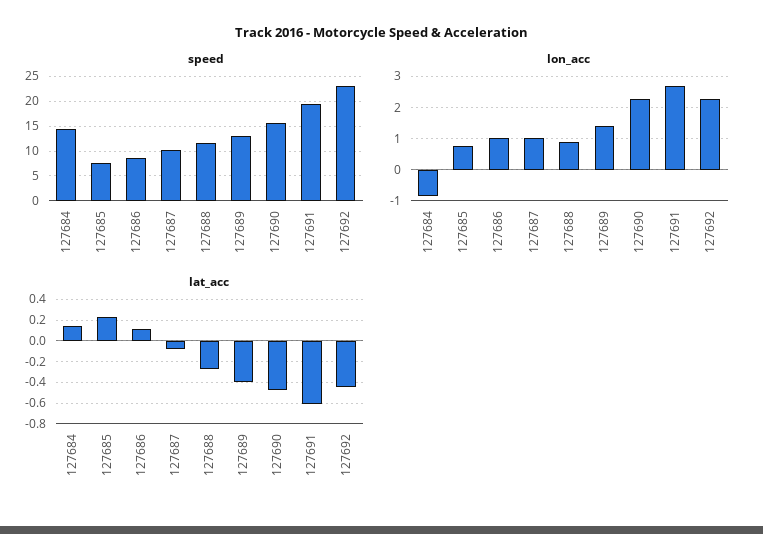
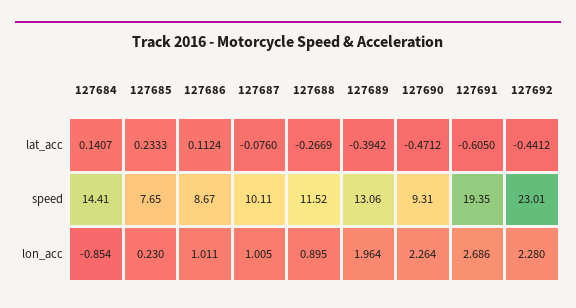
speed, 127690: 15 -> 9.31
lon_acc, 127685: 0.8 -> 0.23
lon_acc, 127689: 1.4 -> 1.964

